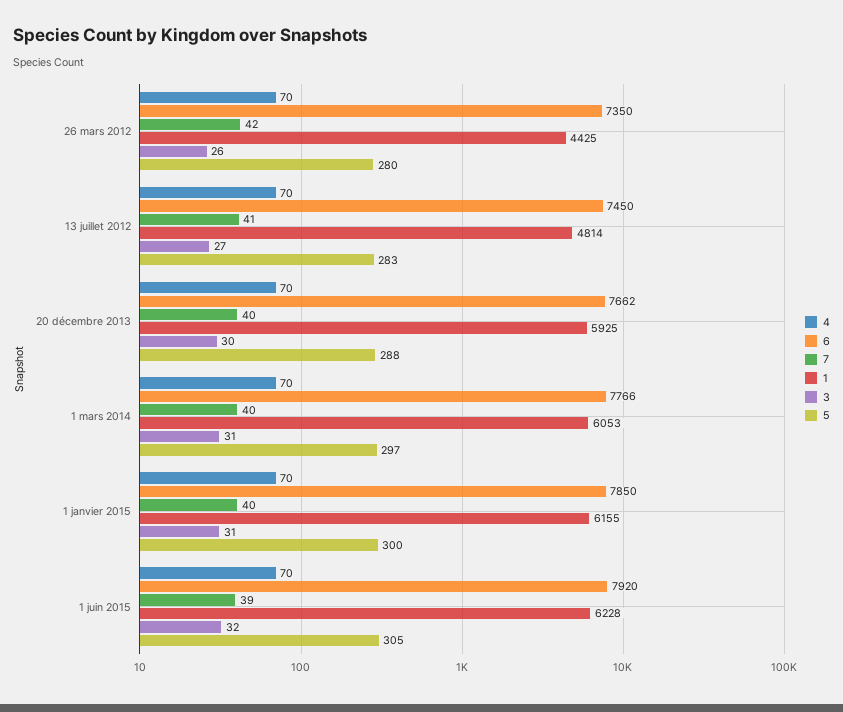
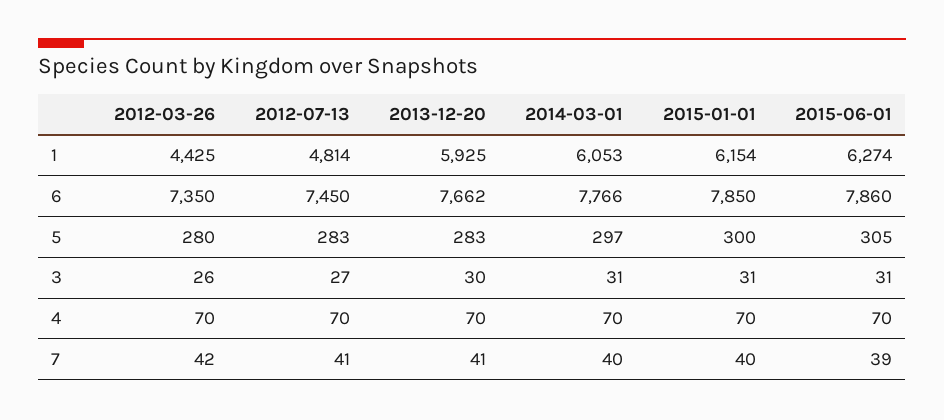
7, 20 décembre 2013: 40 -> 41
5, 20 décembre 2013: 288 -> 283
1, 1 janvier 2015: 6155 -> 6154
6, 1 juin 2015: 7920 -> 7860
1, 1 juin 2015: 6228 -> 6274
3, 1 juin 2015: 32 -> 31

